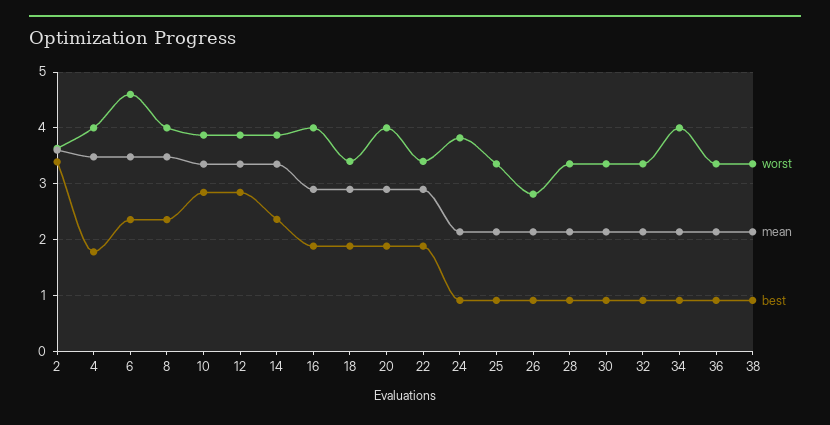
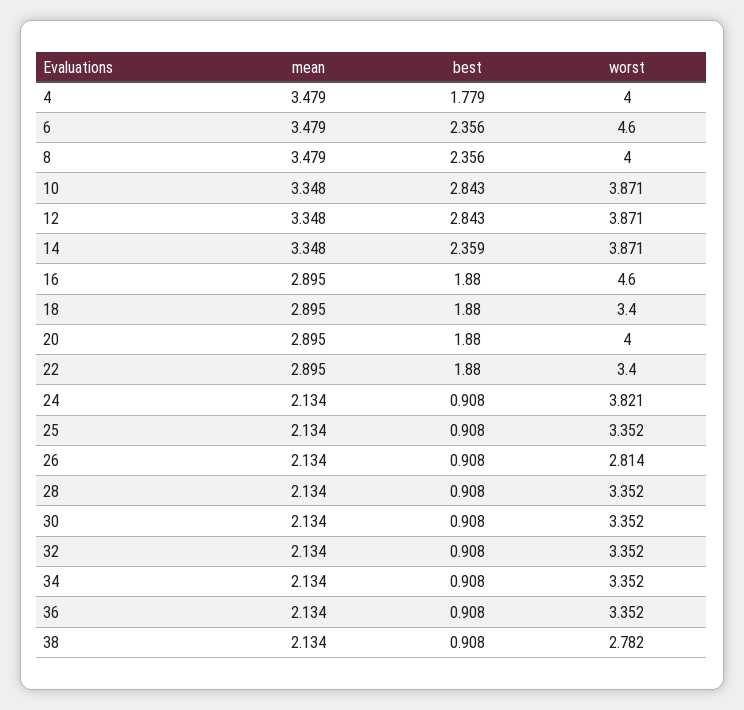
worst, 2: 3.6 -> none
mean, 2: 3.6 -> none
best, 2: 3.4 -> none
worst, 16: 4 -> 4.6
worst, 34: 4 -> 3.352
worst, 38: 3.4 -> 2.782

